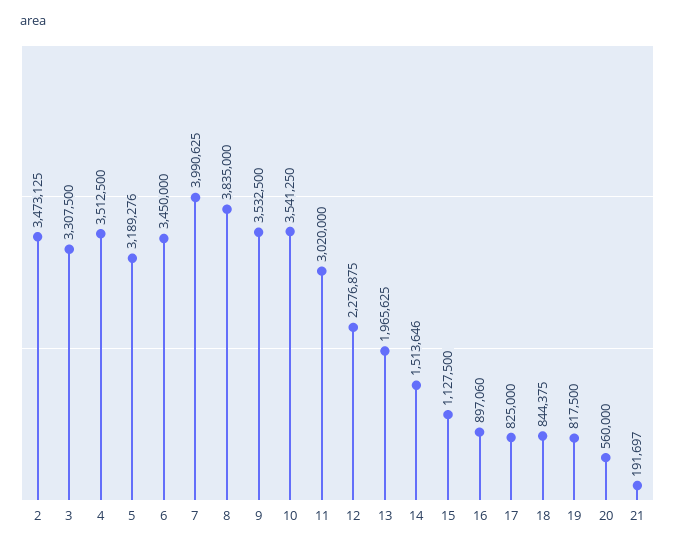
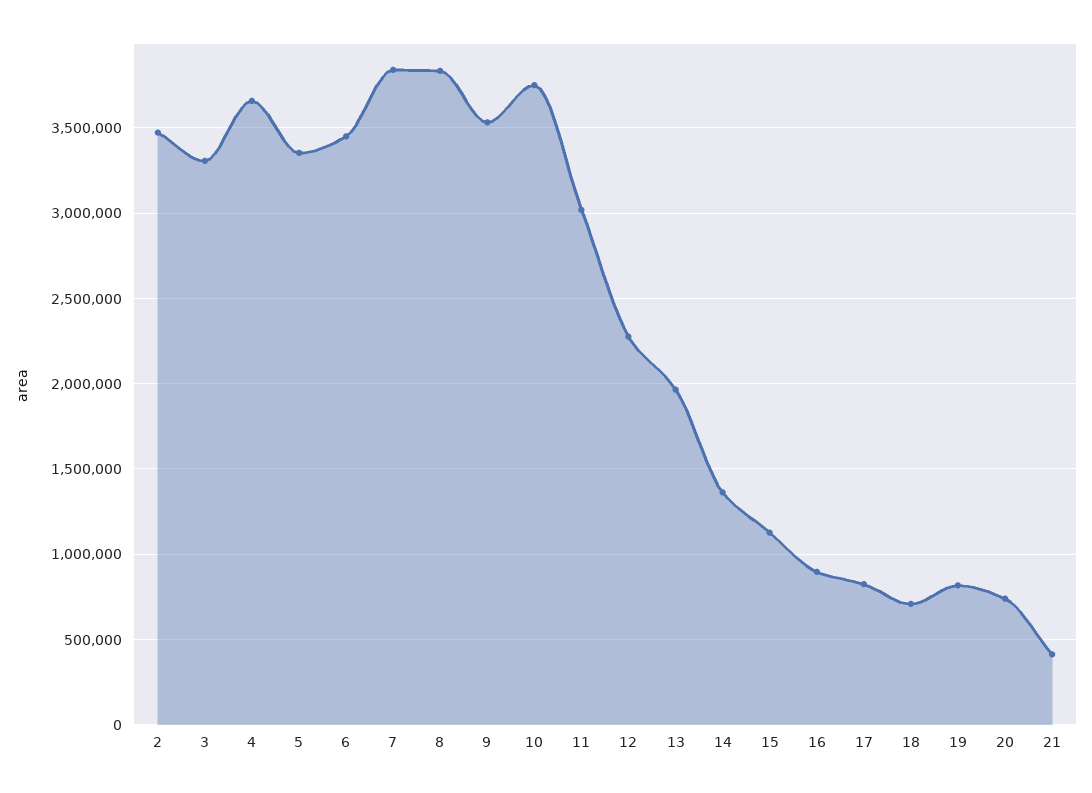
4: 3512500 -> 3650000
5: 3189276 -> 3350000
7: 3990625 -> 3850000
10: 3541250 -> 3750000
14: 1513646 -> 1350000
18: 844375 -> 700000
20: 560000 -> 750000
21: 191697 -> 400000

